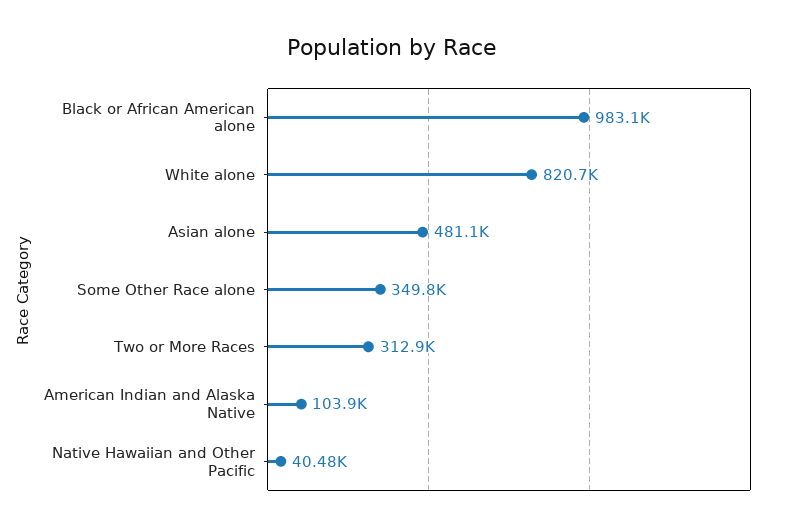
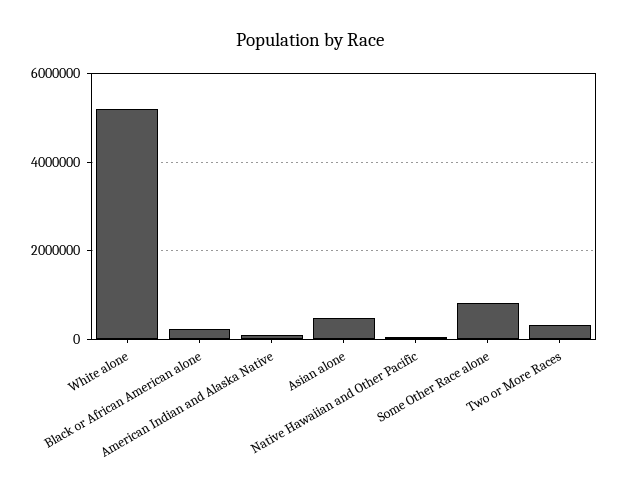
Black or African American alone: 983100 -> 200000
White alone: 820700 -> 5200000
Some Other Race alone: 349800 -> 800000

